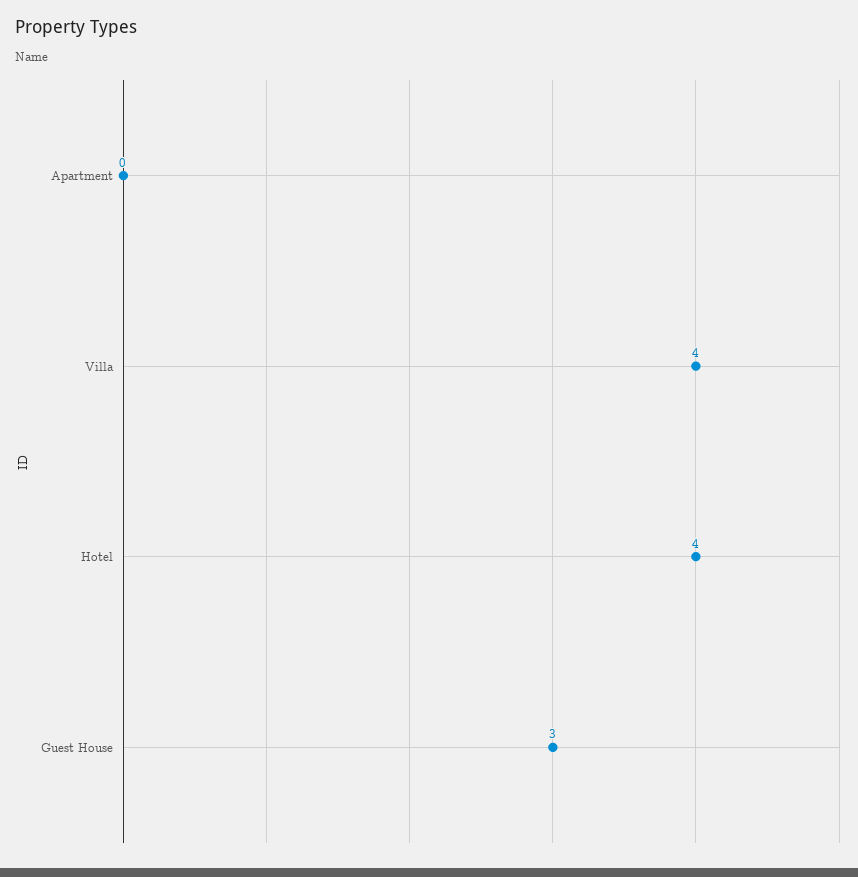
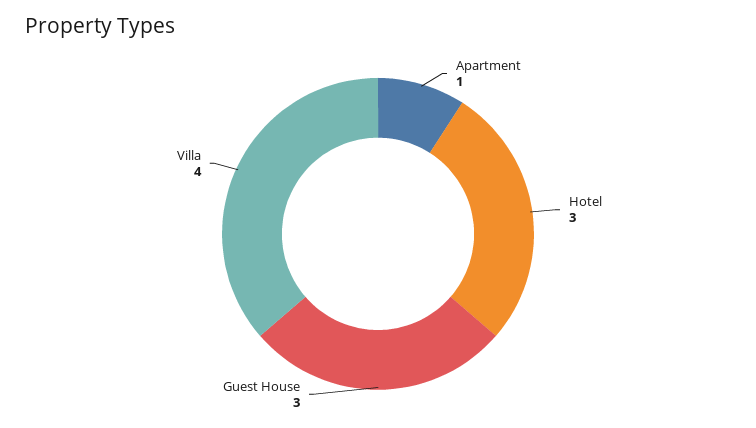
Apartment: 0 -> 1
Hotel: 4 -> 3

